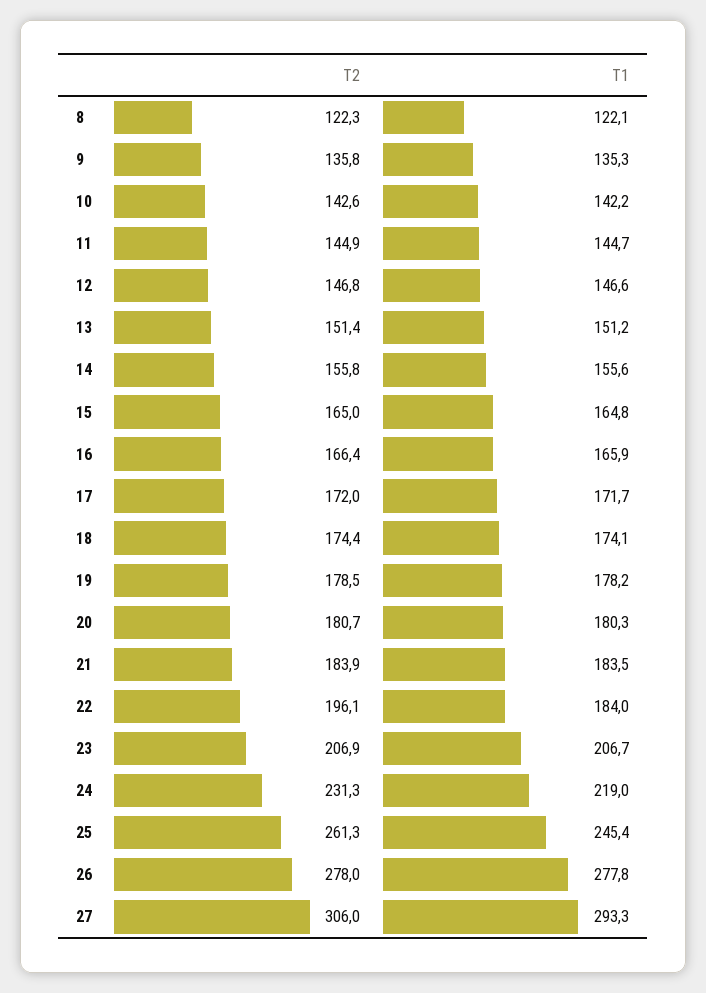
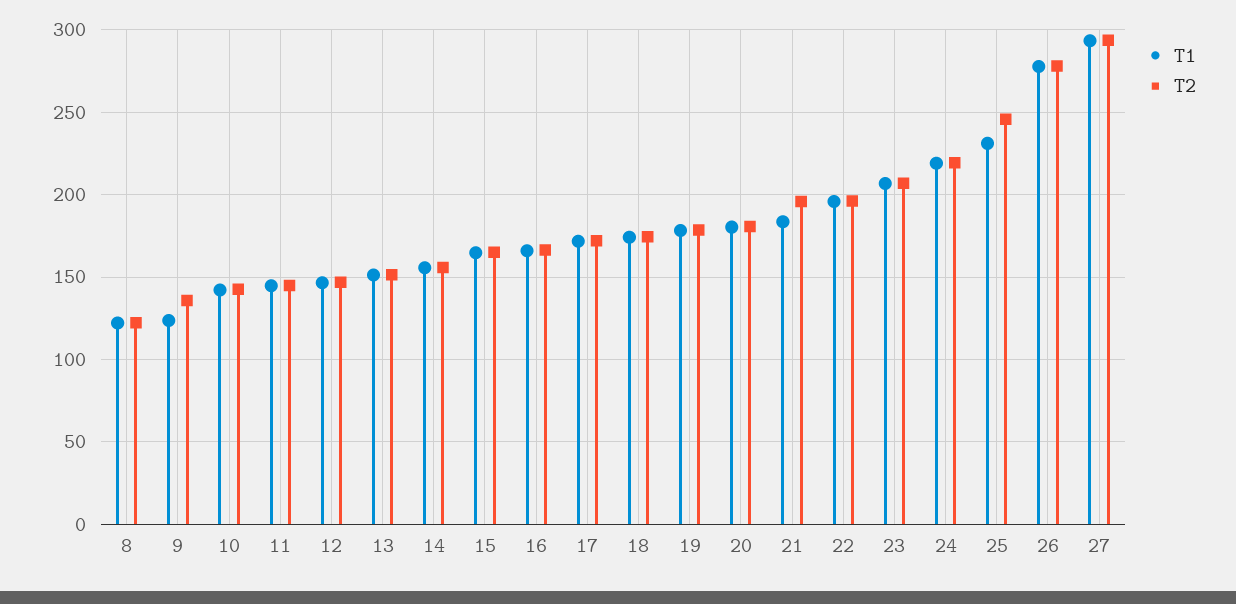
T1, 9: 135.3 -> 125
T2, 21: 183.9 -> 195
T1, 22: 184 -> 195
T2, 24: 231.3 -> 220
T2, 25: 261.3 -> 245
T1, 25: 245.4 -> 230
T2, 27: 306 -> 295

